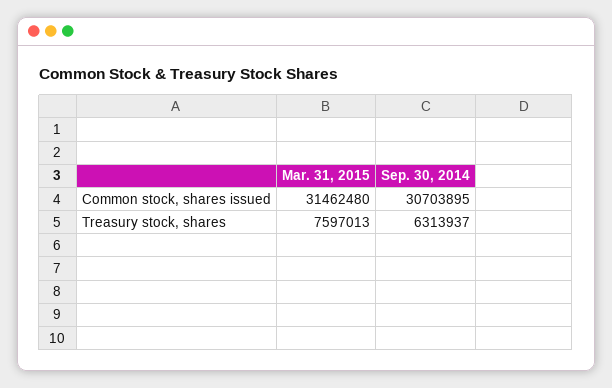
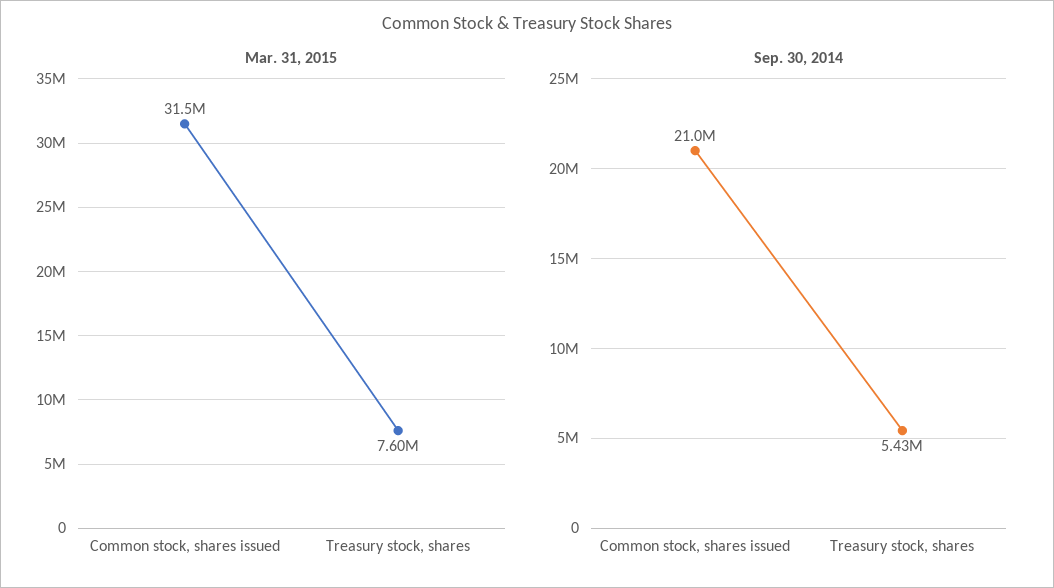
Sep. 30, 2014, Common stock, shares issued: 30703895 -> 21000000
Sep. 30, 2014, Treasury stock, shares: 6313937 -> 5430000

